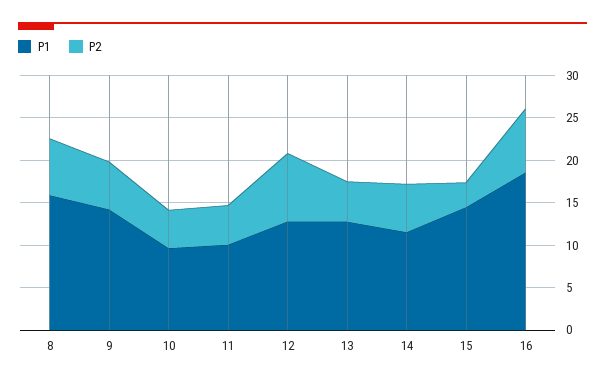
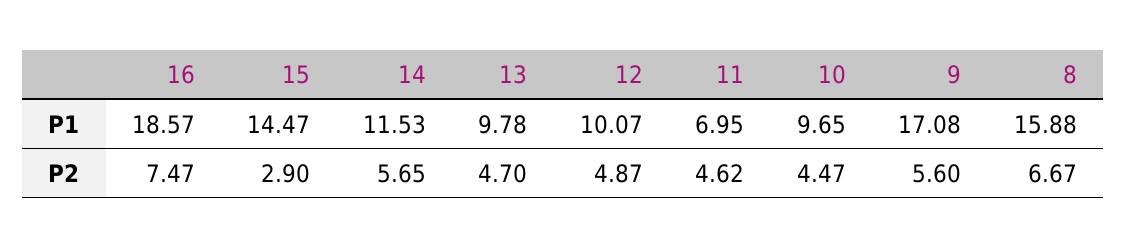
P1, 9: 14 -> 17.08
P1, 11: 10 -> 6.95
P1, 12: 13 -> 10.07
P2, 12: 8 -> 4.87
P1, 13: 13 -> 9.78

